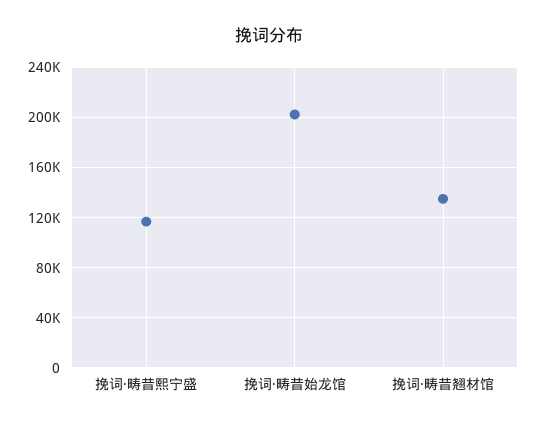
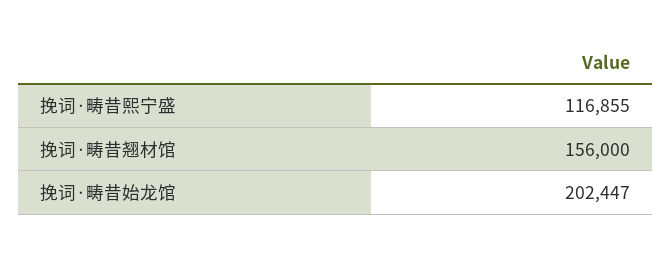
挽词·畴昔翘材馆: 135000 -> 156000

